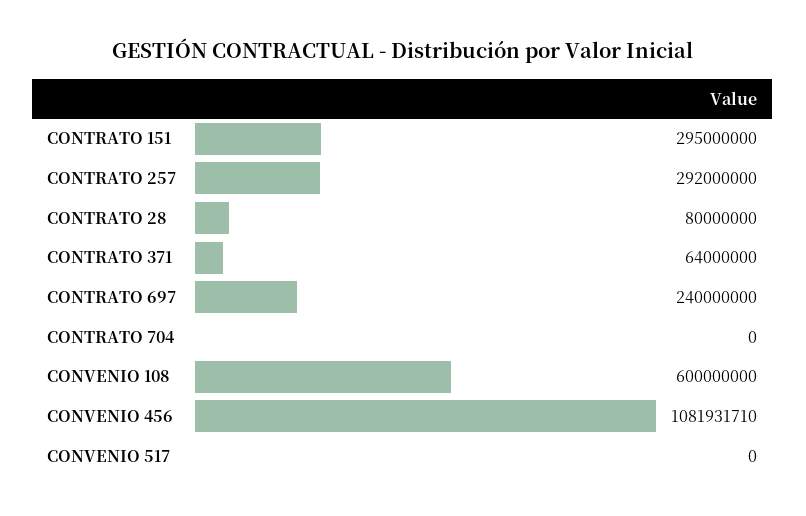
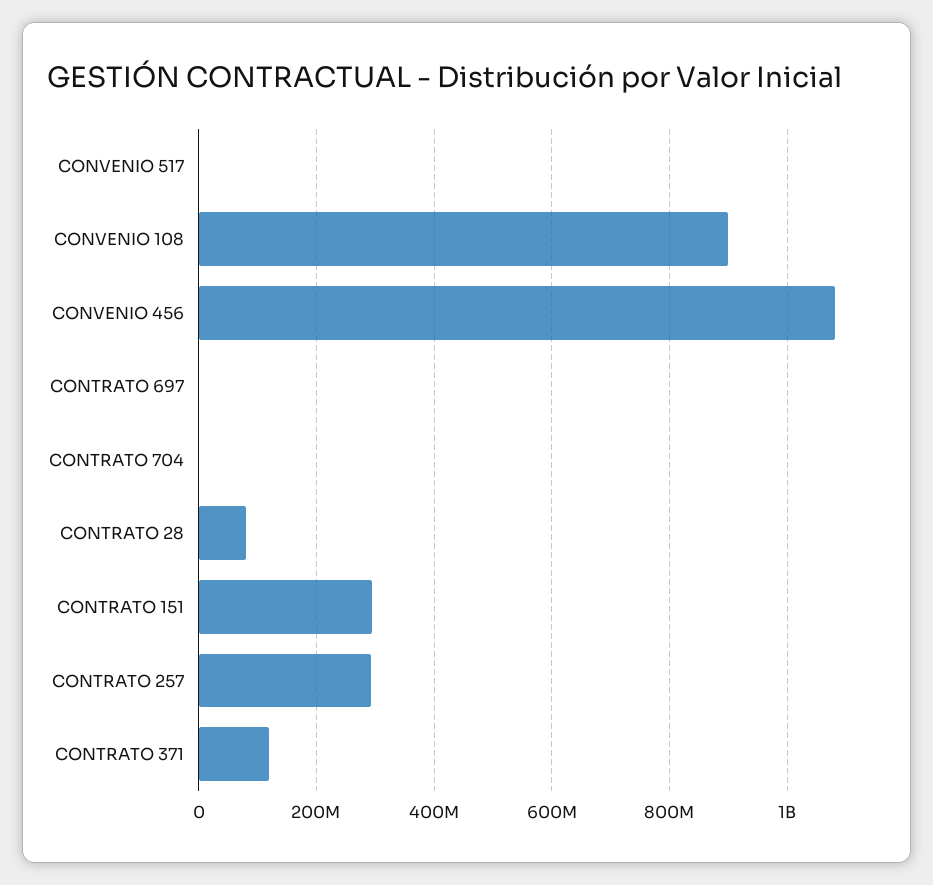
CONTRATO 371: 64000000 -> 120000000
CONTRATO 697: 240000000 -> 0
CONVENIO 108: 600000000 -> 900000000

